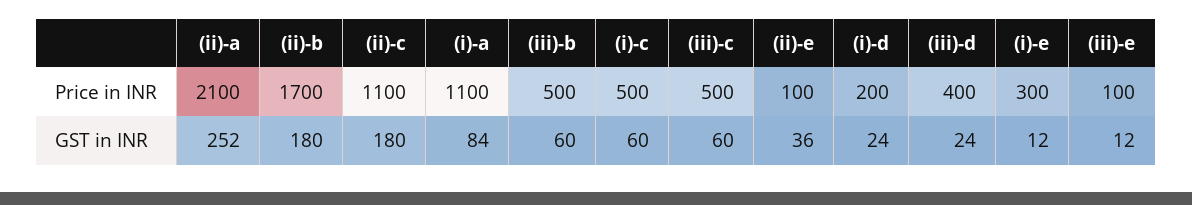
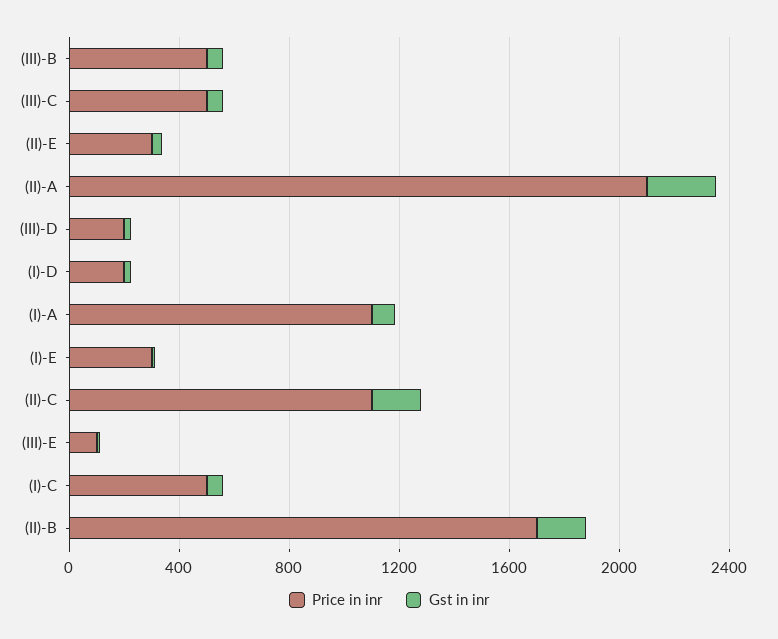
Price in INR, (ii)-e: 100 -> 300
Price in INR, (iii)-d: 400 -> 200

